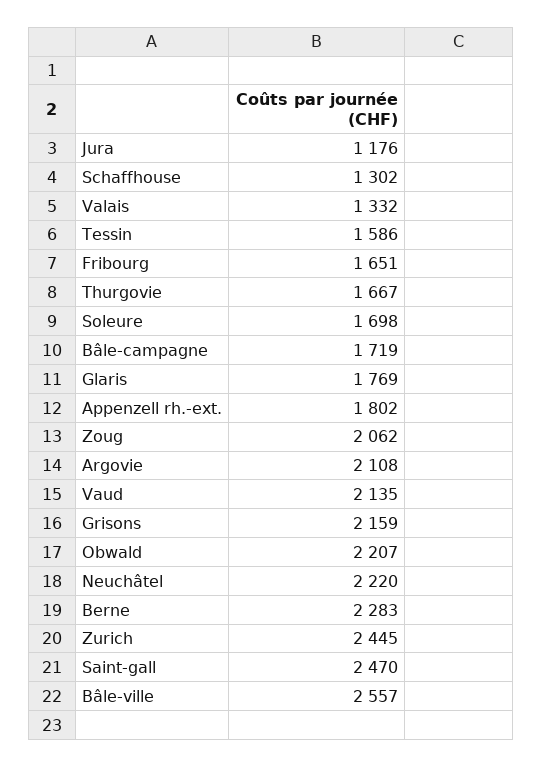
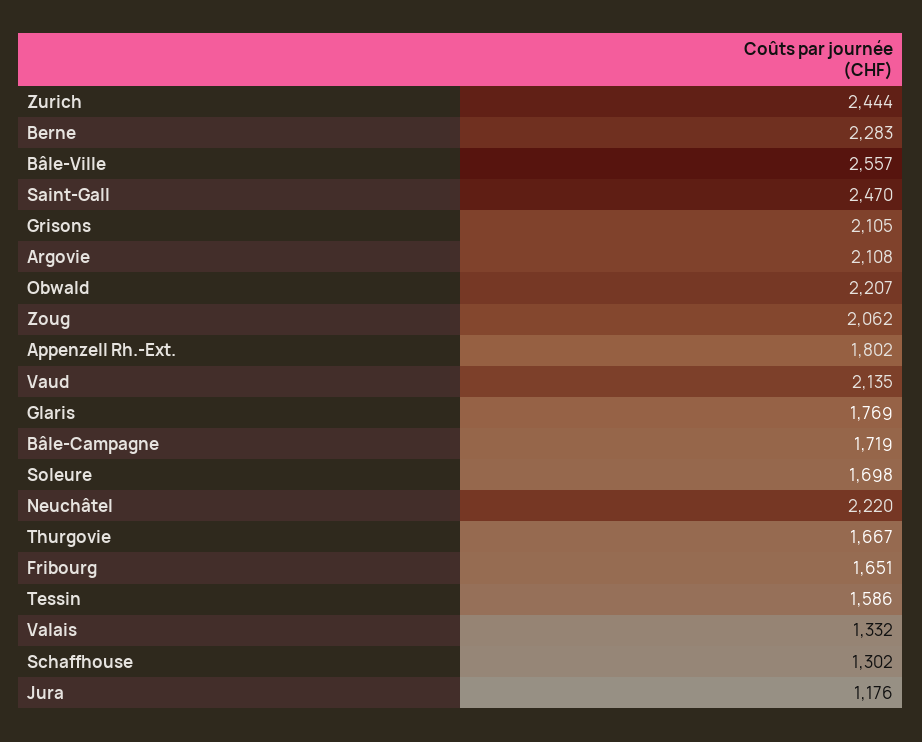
Grisons: 2159 -> 2105
Zurich: 2445 -> 2444

